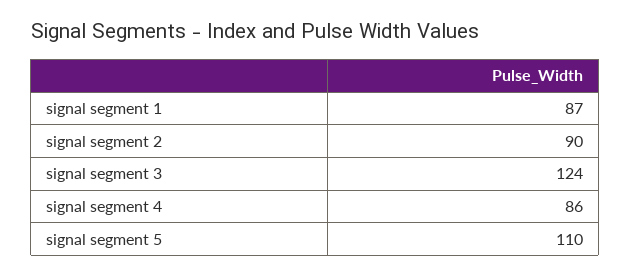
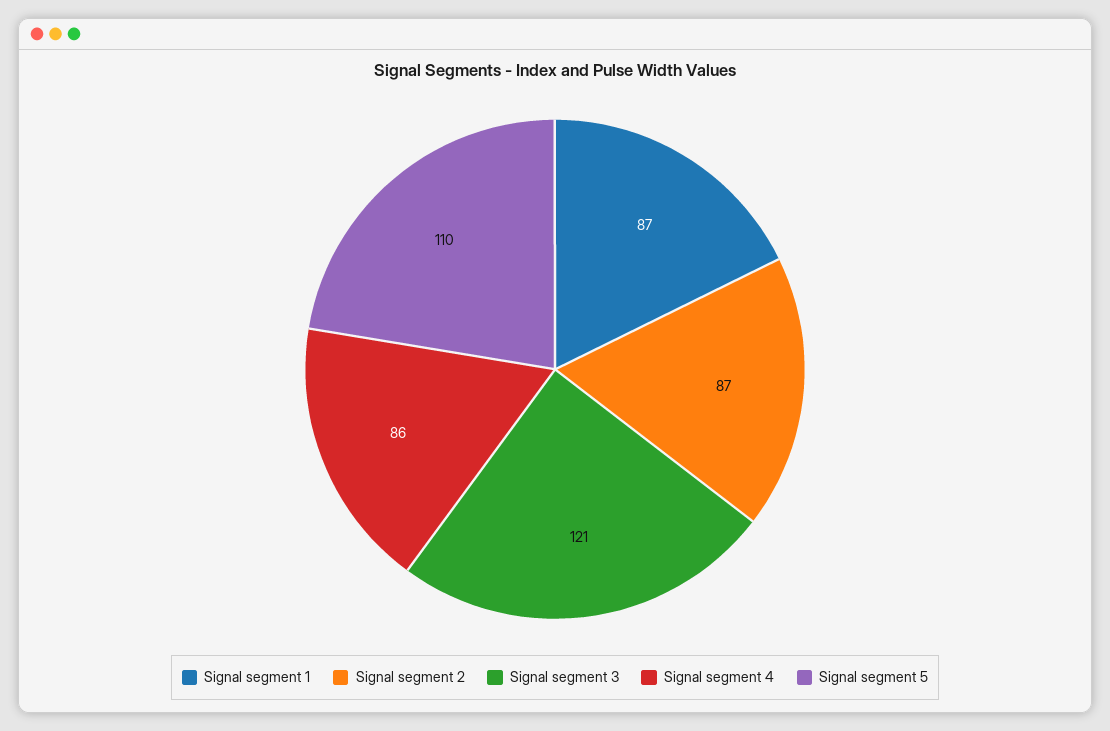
signal segment 2: 90 -> 87
signal segment 3: 124 -> 121

